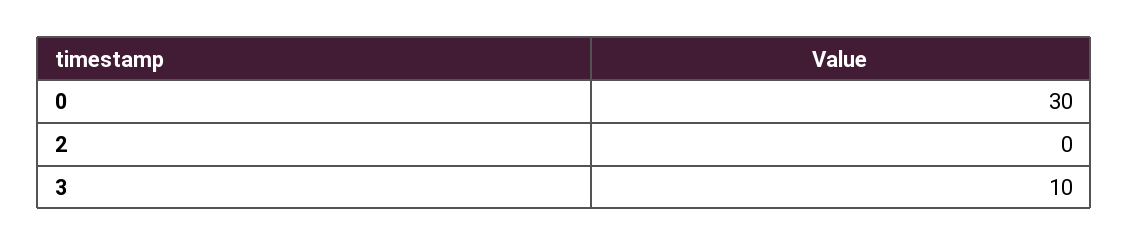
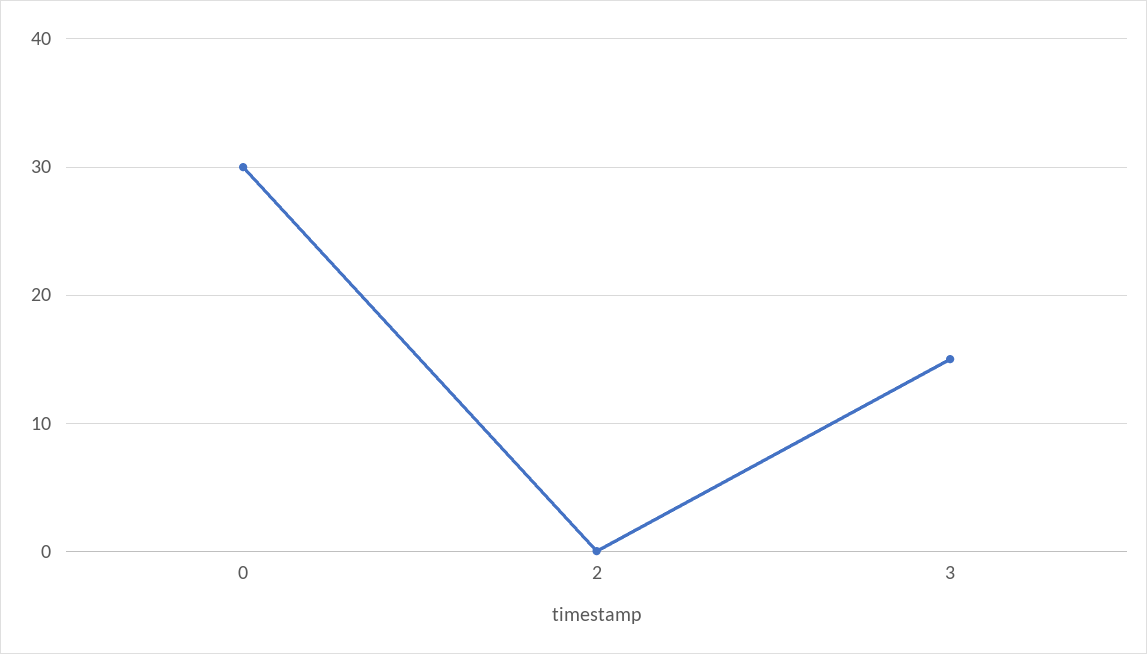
3: 10 -> 15

